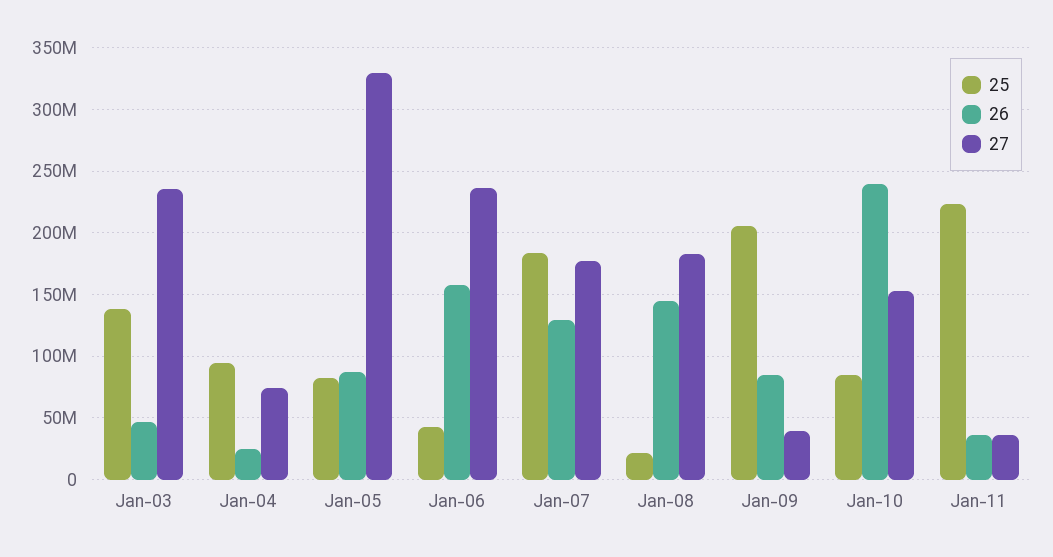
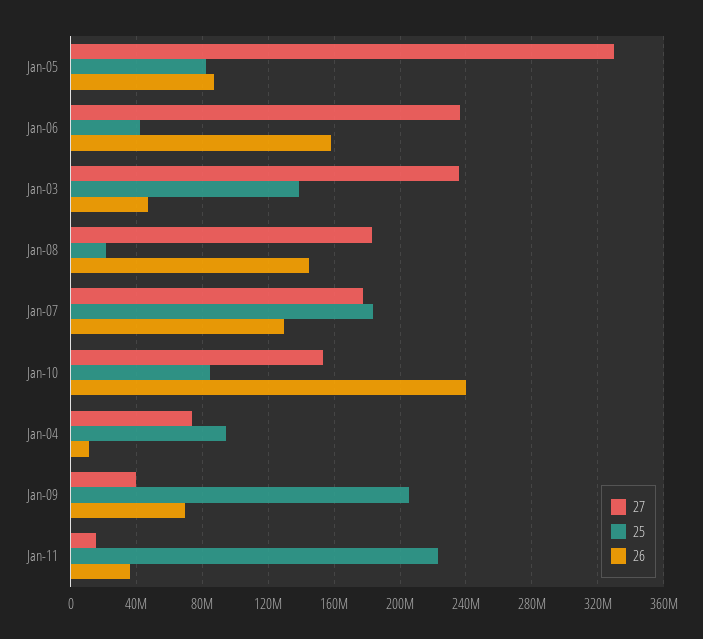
26, Jan-04: 25000000 -> 10000000
26, Jan-09: 85000000 -> 70000000
27, Jan-11: 35000000 -> 15000000

